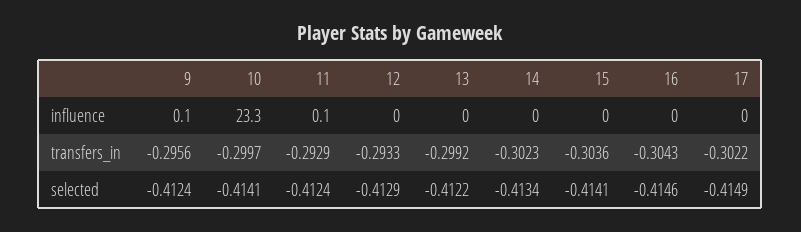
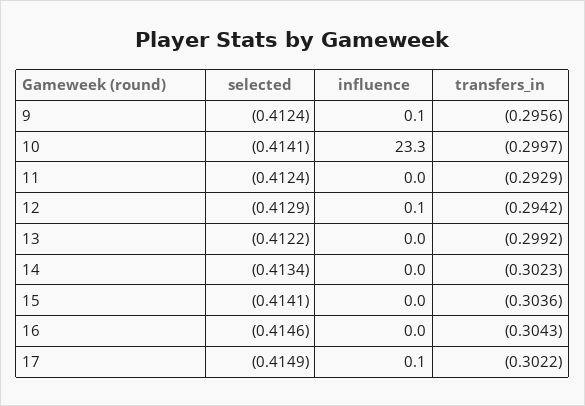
11, influence: 0.1 -> 0
12, influence: 0 -> 0.1
17, influence: 0 -> 0.1
12, transfers_in: -0.2933 -> -0.2942

